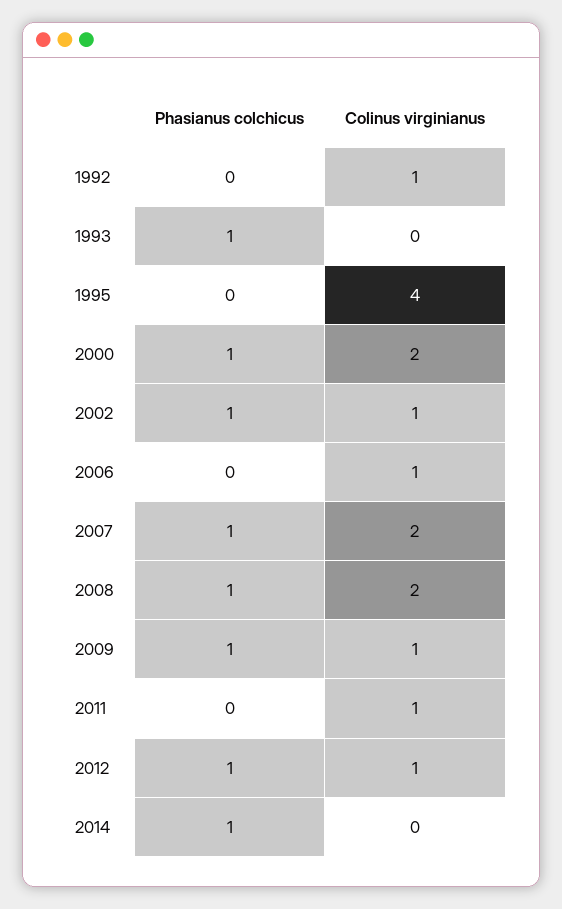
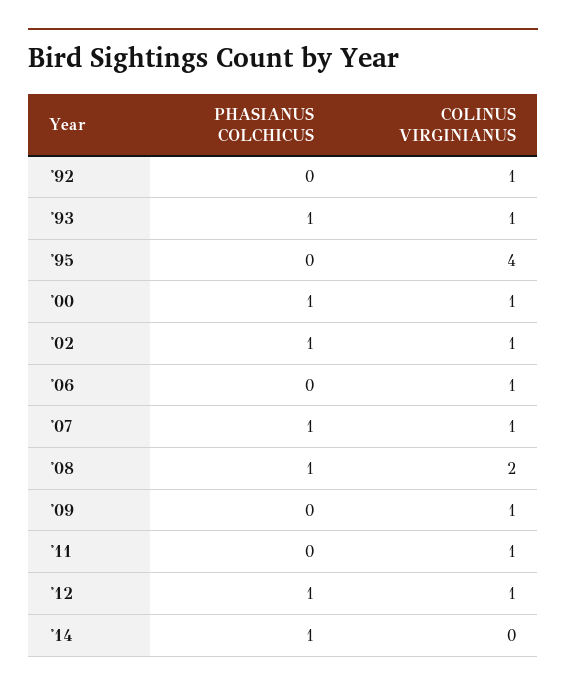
Colinus virginianus, 1993: 0 -> 1
Colinus virginianus, 2000: 2 -> 1
Colinus virginianus, 2007: 2 -> 1
Phasianus colchicus, 2009: 1 -> 0

